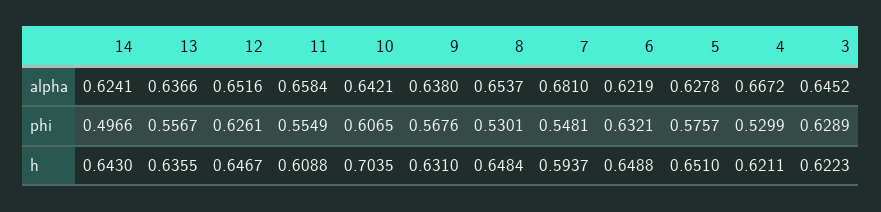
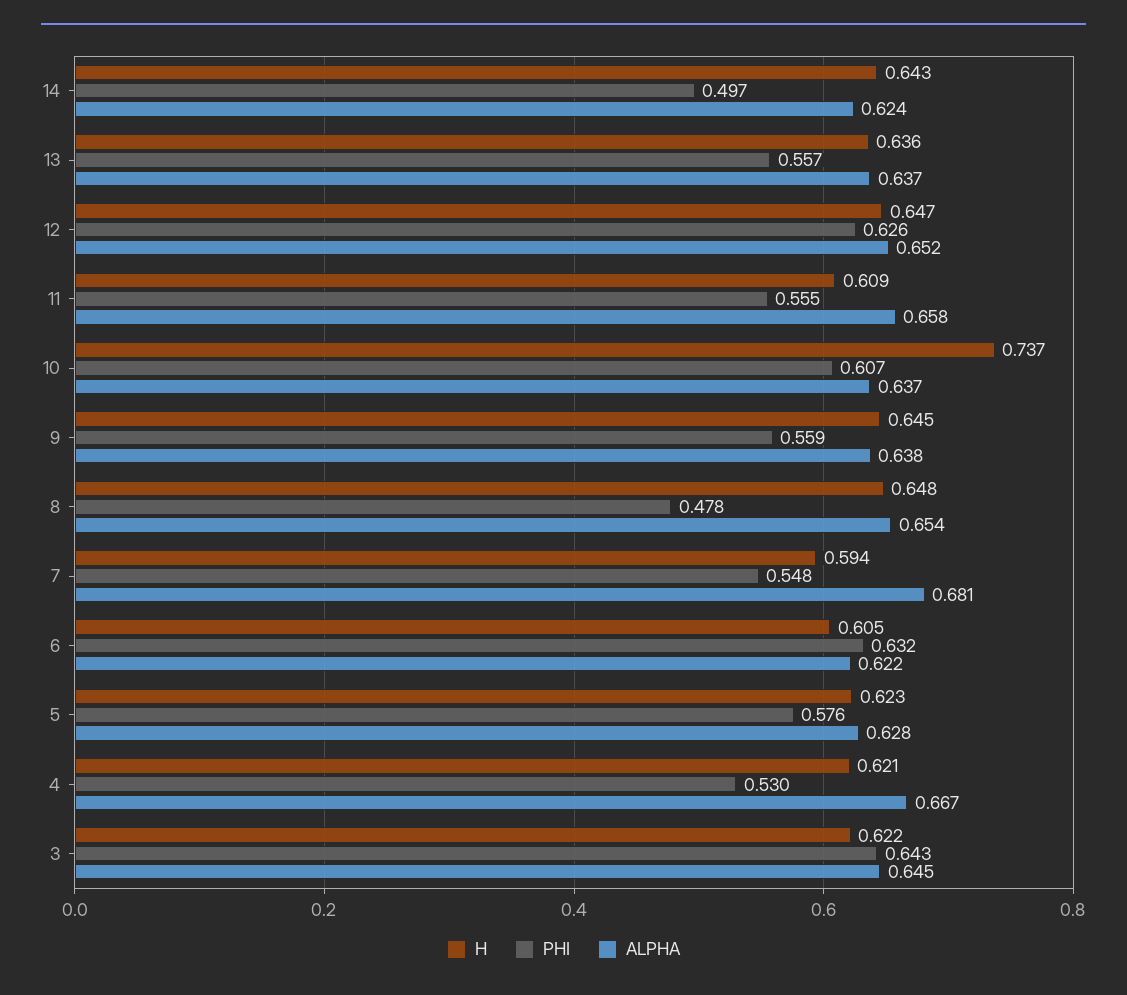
alpha, 10: 0.6421 -> 0.637
phi, 9: 0.5676 -> 0.559
phi, 8: 0.5301 -> 0.478
phi, 3: 0.6289 -> 0.643
h, 10: 0.7035 -> 0.737
h, 9: 0.631 -> 0.645
h, 6: 0.6488 -> 0.605
h, 5: 0.651 -> 0.623

